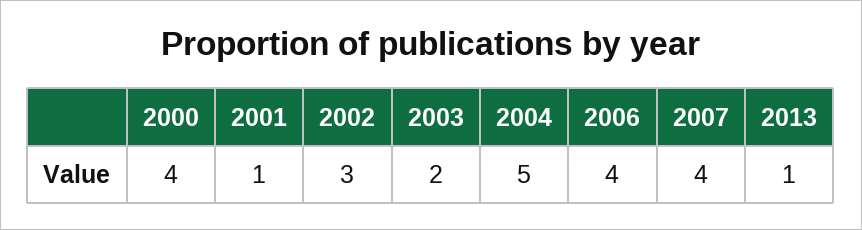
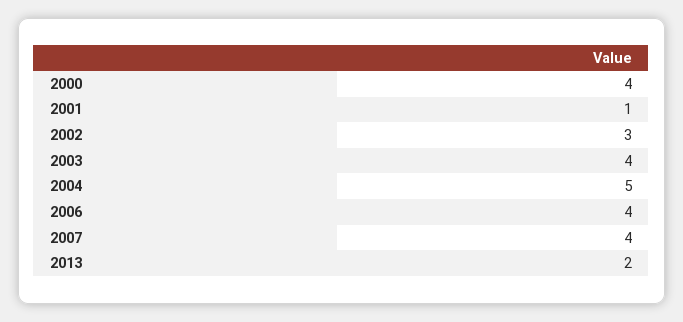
2003: 2 -> 4
2013: 1 -> 2

